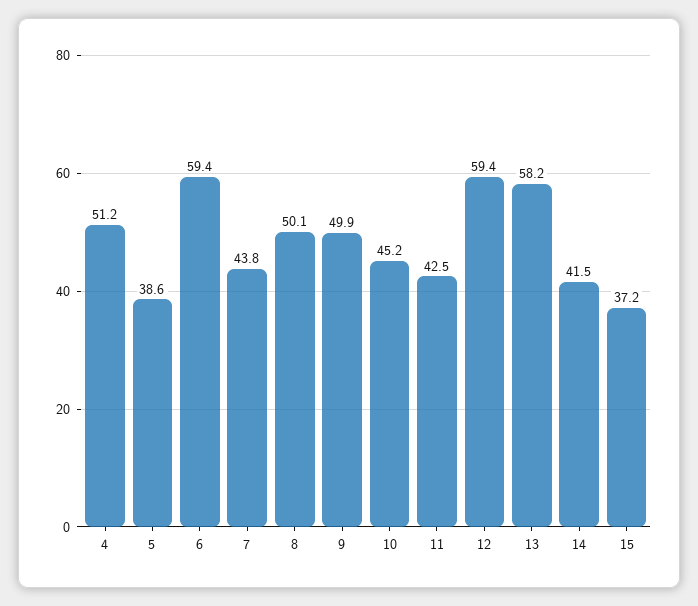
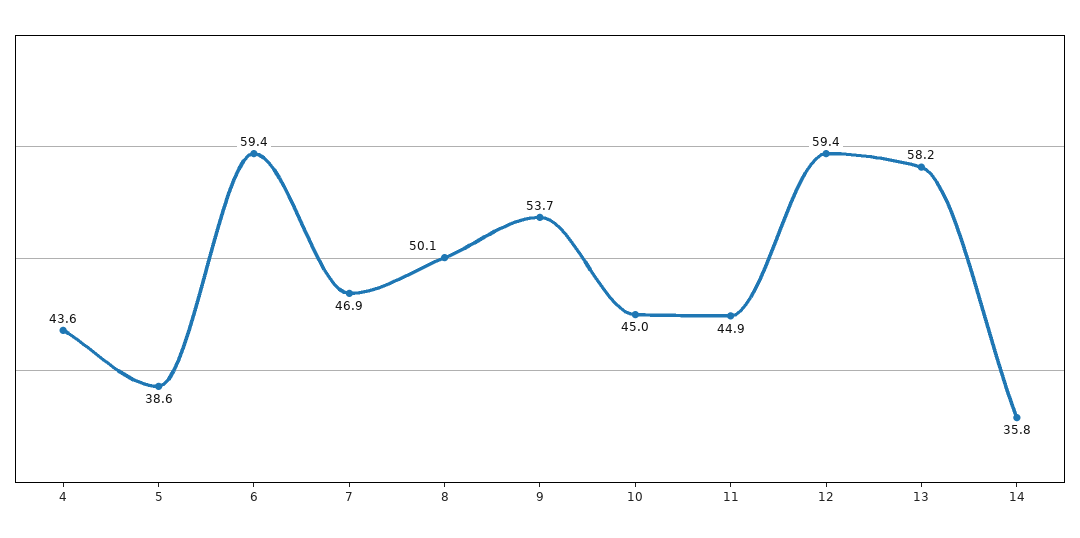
4: 51.2 -> 43.6
7: 43.8 -> 46.9
9: 49.9 -> 53.7
10: 45.2 -> 45
11: 42.5 -> 44.9
14: 41.5 -> 35.8
15: 37.2 -> none

